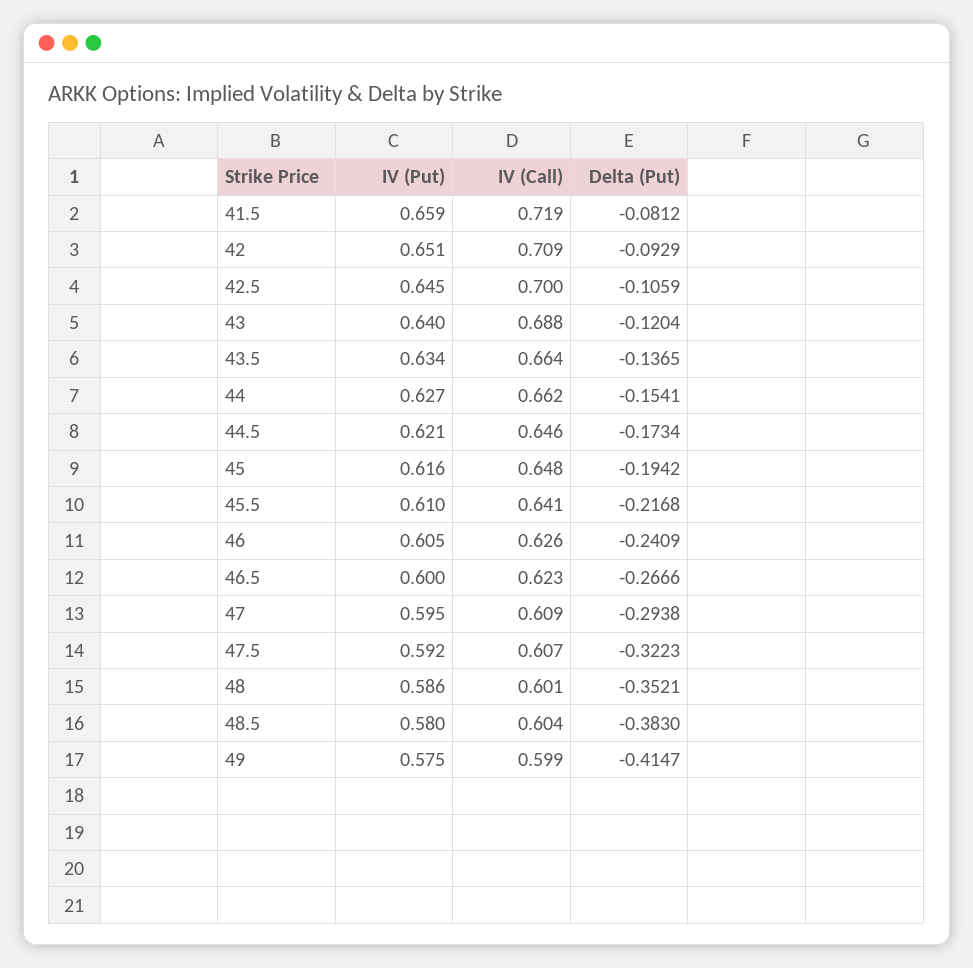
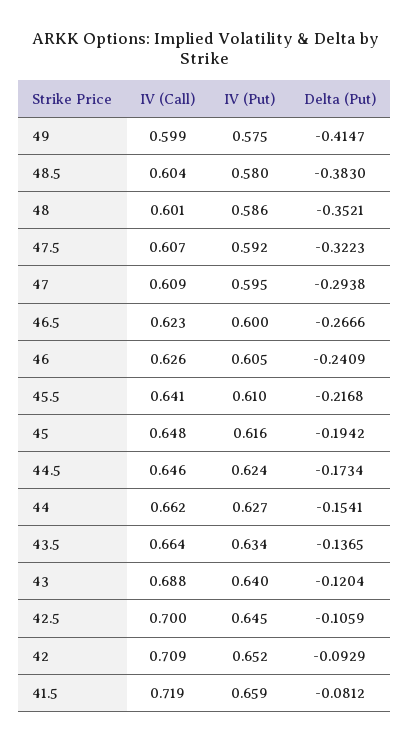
IV (Put), 42: 0.651 -> 0.652
IV (Put), 44.5: 0.621 -> 0.624

